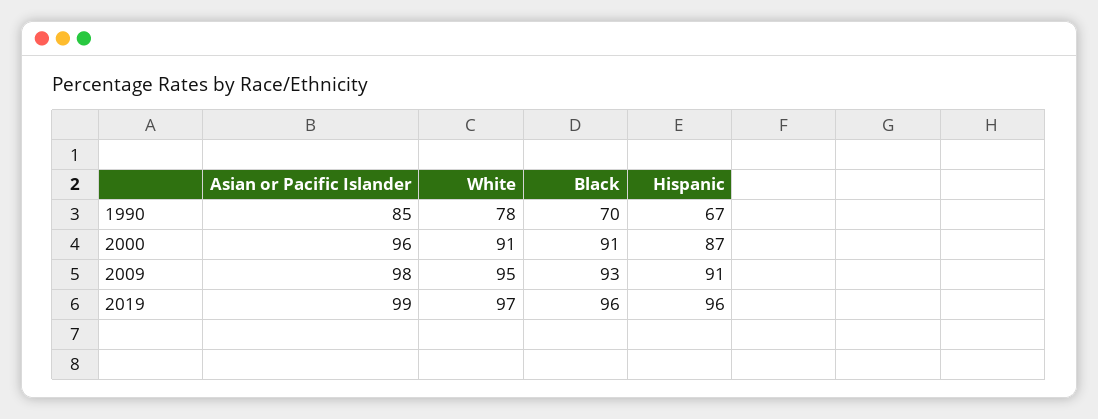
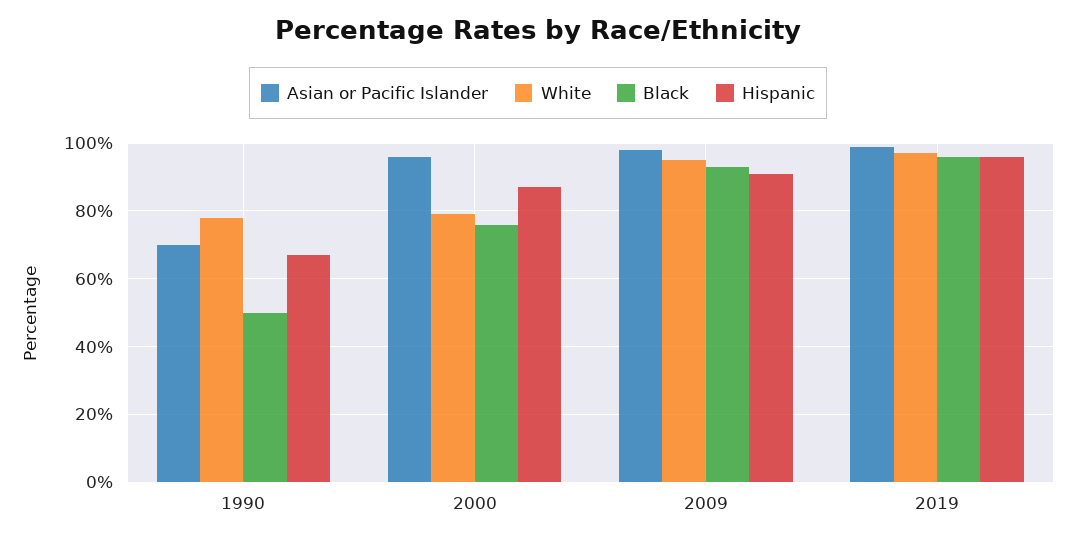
Asian or Pacific Islander, 1990: 85 -> 70
Black, 1990: 70 -> 50
White, 2000: 91 -> 80
Black, 2000: 91 -> 75

